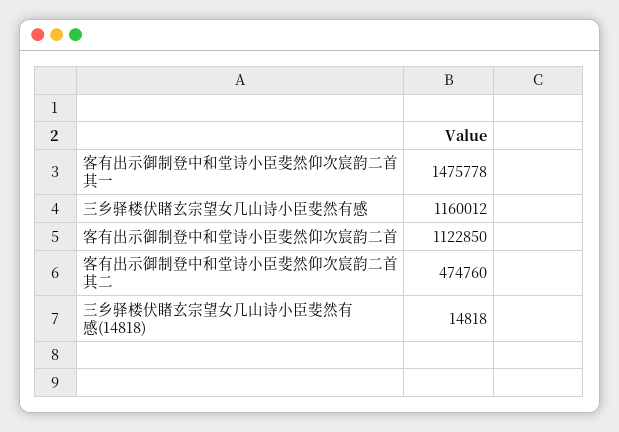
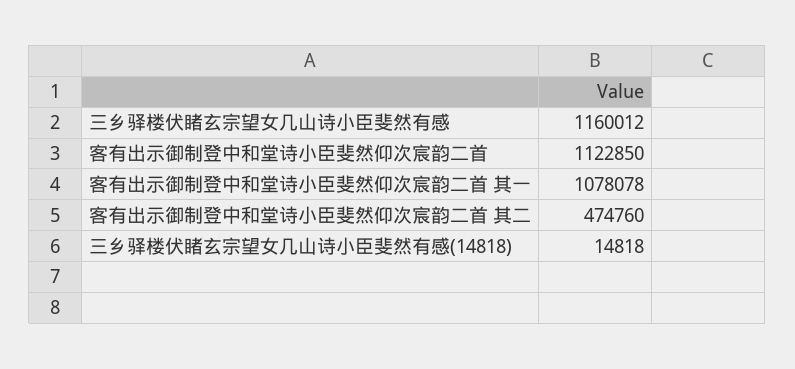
客有出示御制登中和堂诗小臣斐然仰次宸韵二首 其一: 1475778 -> 1078078

